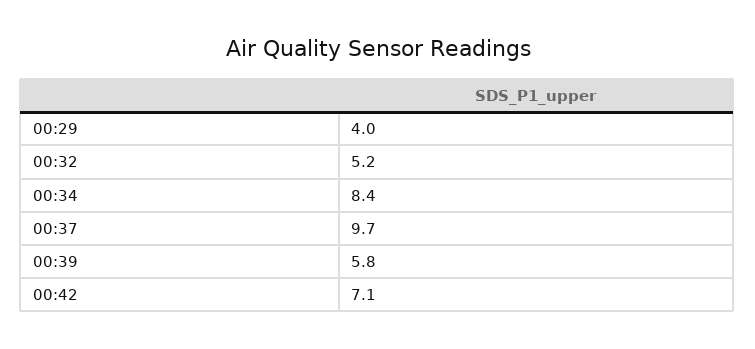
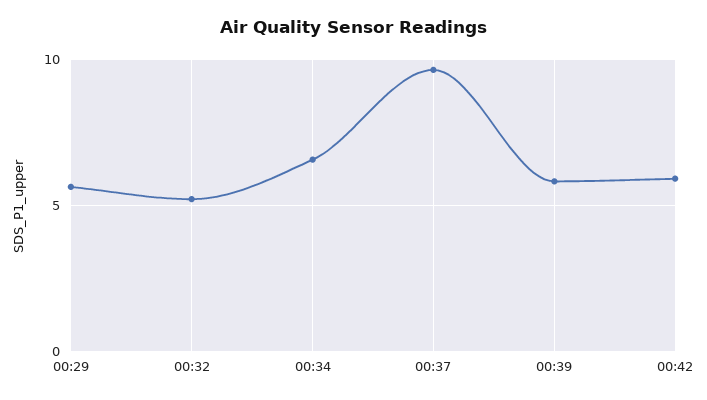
00:29: 4 -> 5.5
00:34: 8.4 -> 6.5
00:42: 7.1 -> 6

